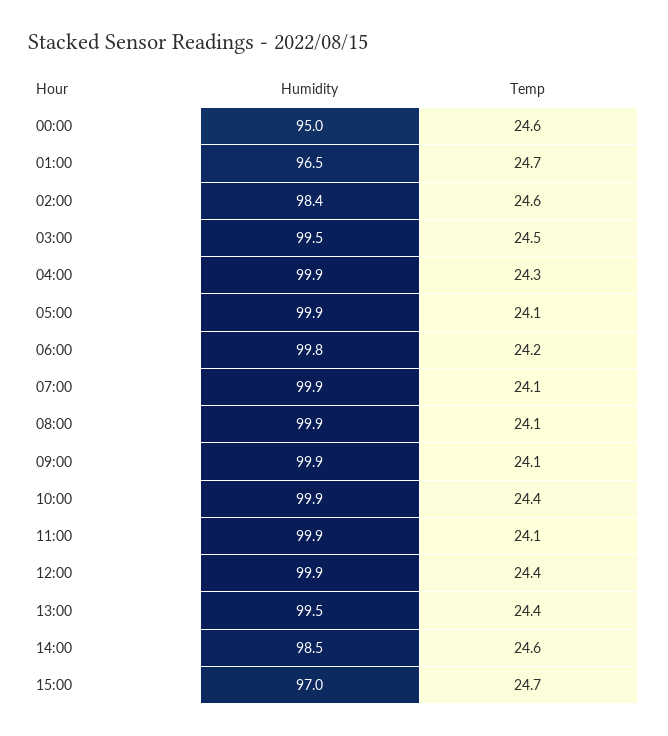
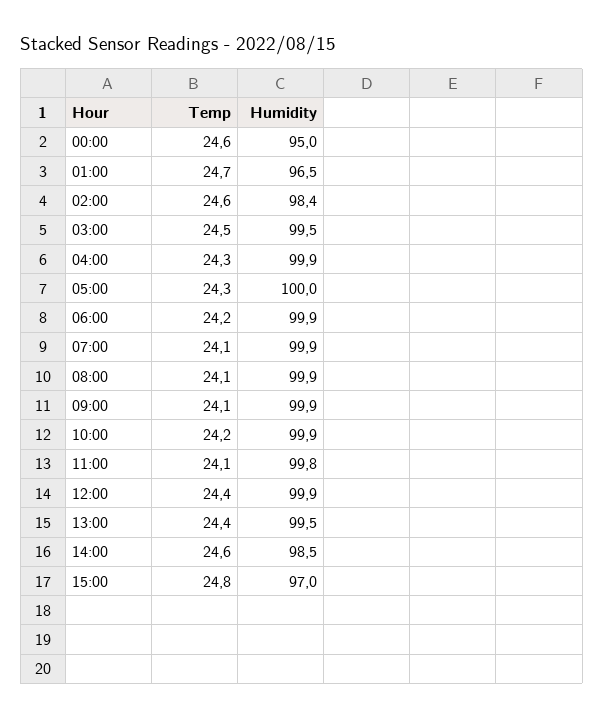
Humidity, 05:00: 99.9 -> 100
Temp, 05:00: 24.1 -> 24.3
Humidity, 06:00: 99.8 -> 99.9
Temp, 10:00: 24.4 -> 24.2
Humidity, 11:00: 99.9 -> 99.8
Temp, 15:00: 24.7 -> 24.8

